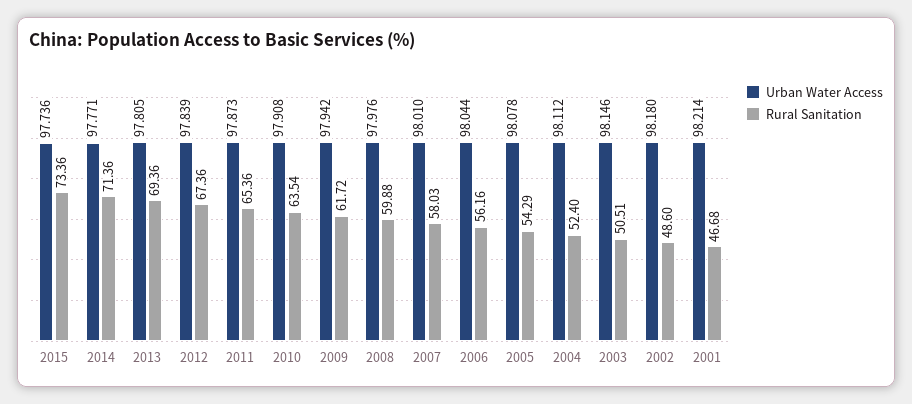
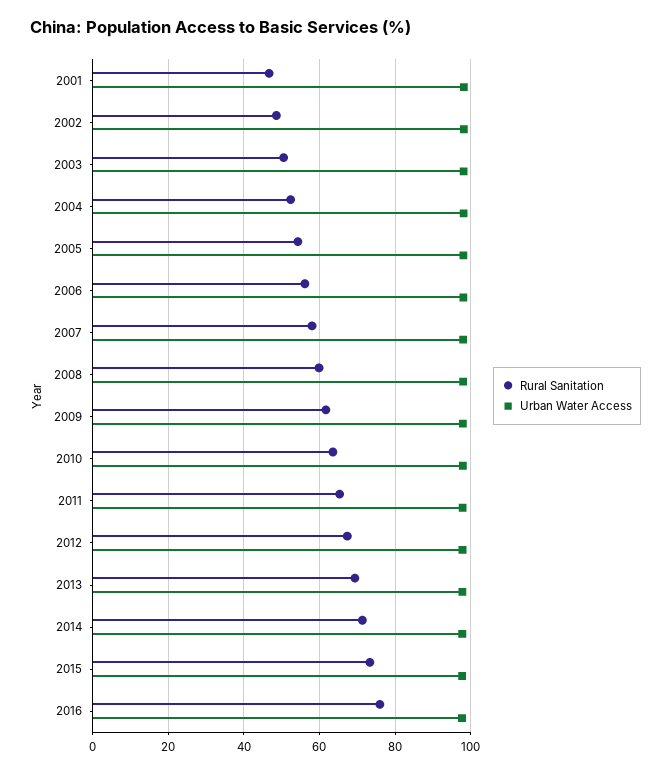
Rural Sanitation, 2016: none -> 76
Urban Water Access, 2016: none -> 98

